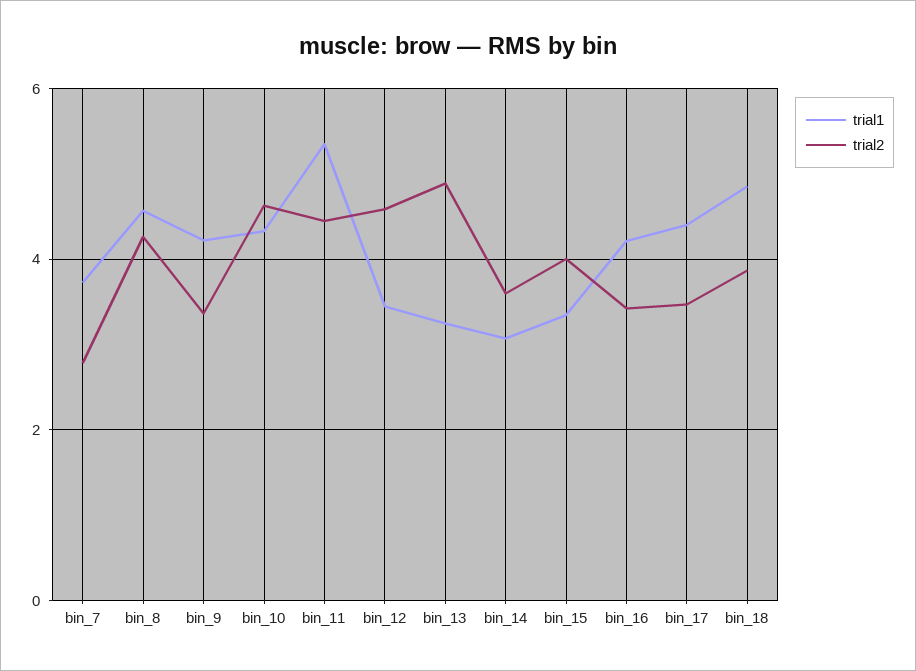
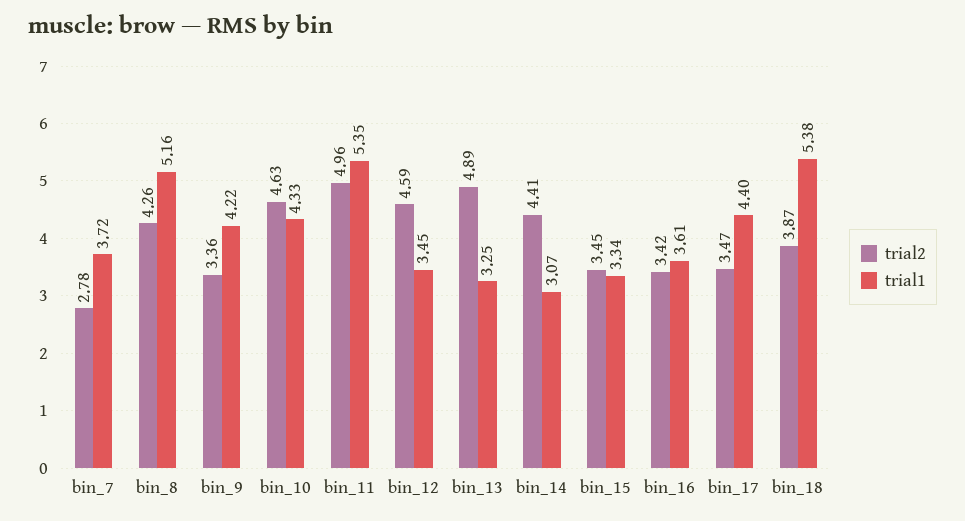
trial1, bin_8: 4.6 -> 5.16
trial2, bin_11: 4.4 -> 4.96
trial2, bin_14: 3.6 -> 4.41
trial2, bin_15: 4 -> 3.45
trial1, bin_16: 4.2 -> 3.61
trial1, bin_18: 4.8 -> 5.38

